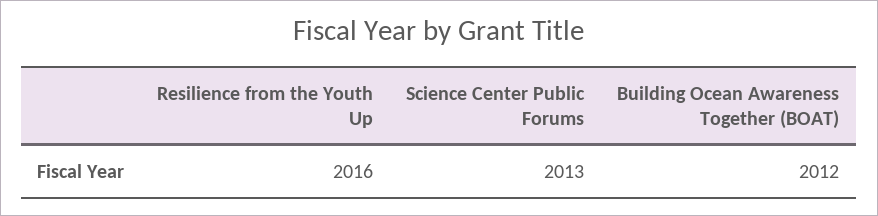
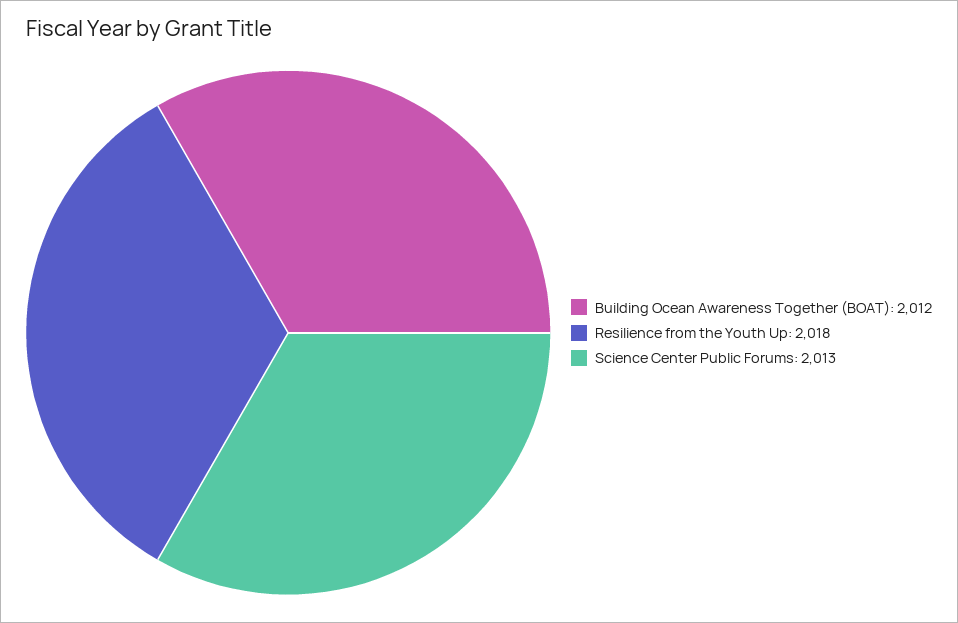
Resilience from the Youth Up: 2016 -> 2018

